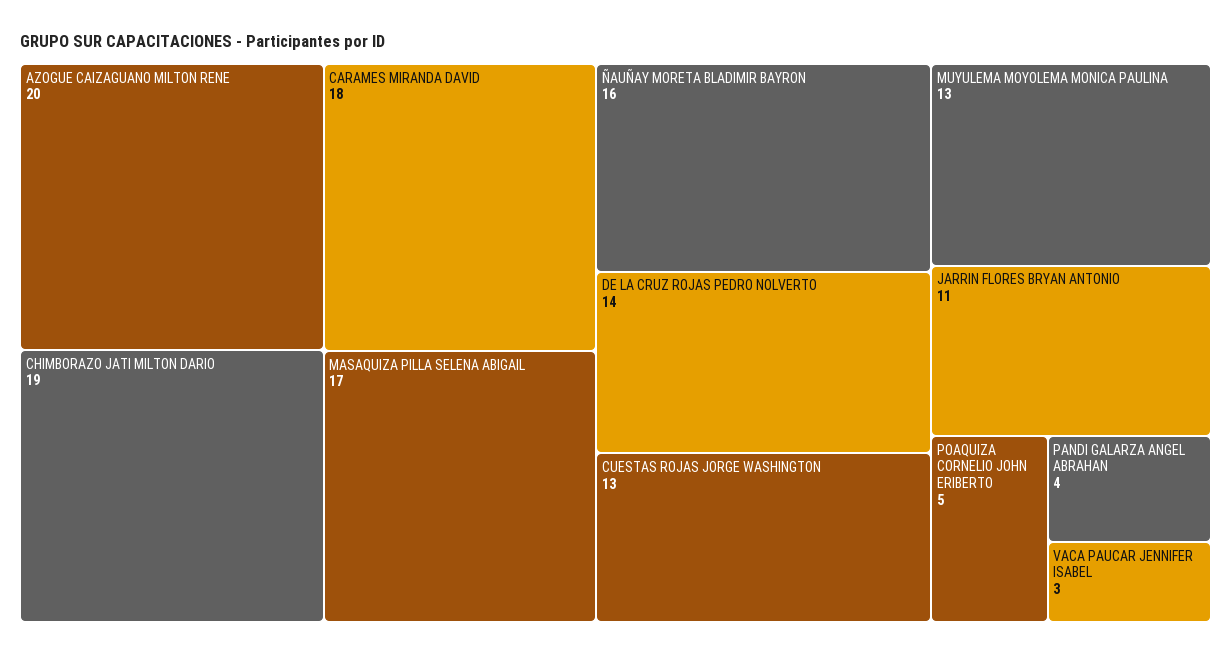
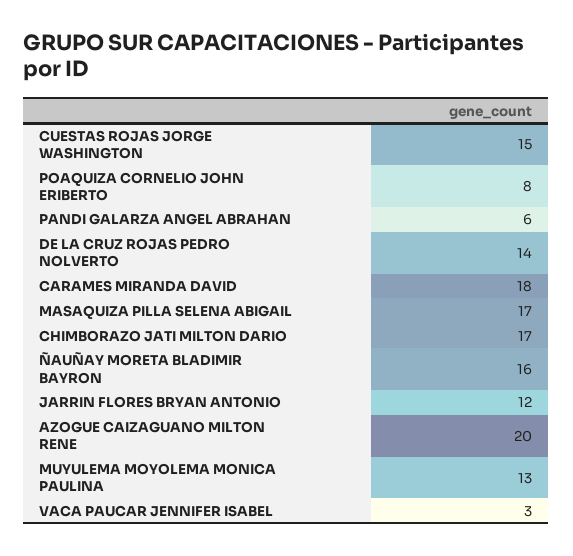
CHIMBORAZO JATI MILTON DARIO: 19 -> 17
CUESTAS ROJAS JORGE WASHINGTON: 13 -> 15
JARRIN FLORES BRYAN ANTONIO: 11 -> 12
POAQUIZA CORNELIO JOHN ERIBERTO: 5 -> 8
PANDI GALARZA ANGEL ABRAHAN: 4 -> 6

